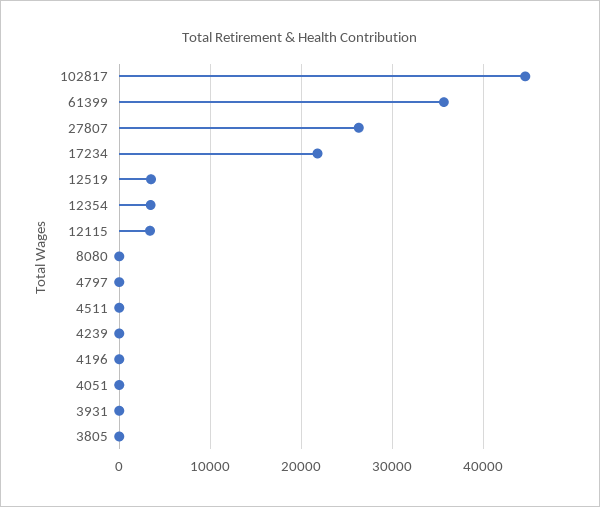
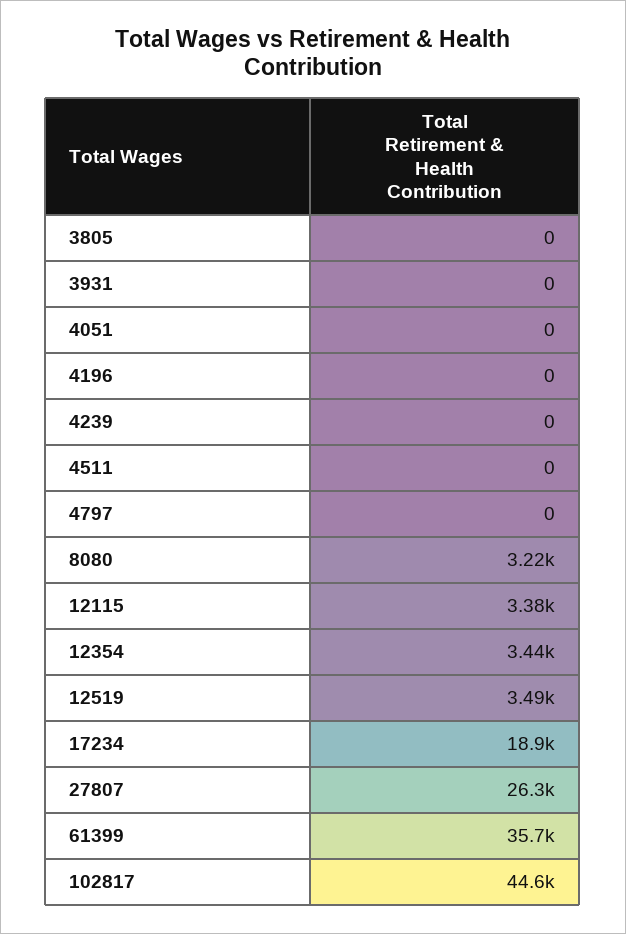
17234: 22000 -> 18900
8080: 0 -> 3220

